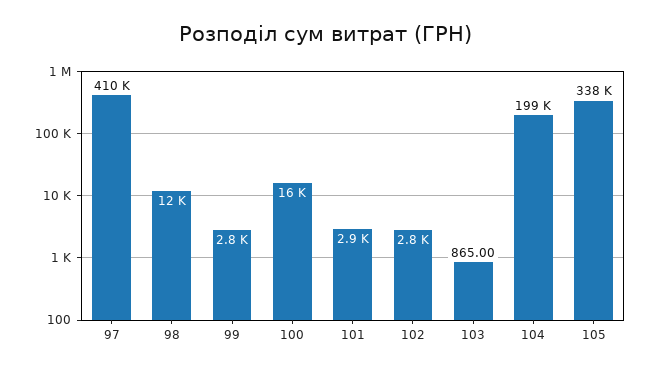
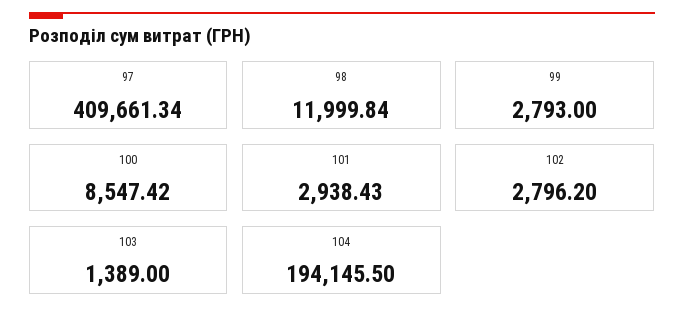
100: 16000 -> 8547.42
103: 865 -> 1389
104: 199000 -> 194145.5
105: 338000 -> none

